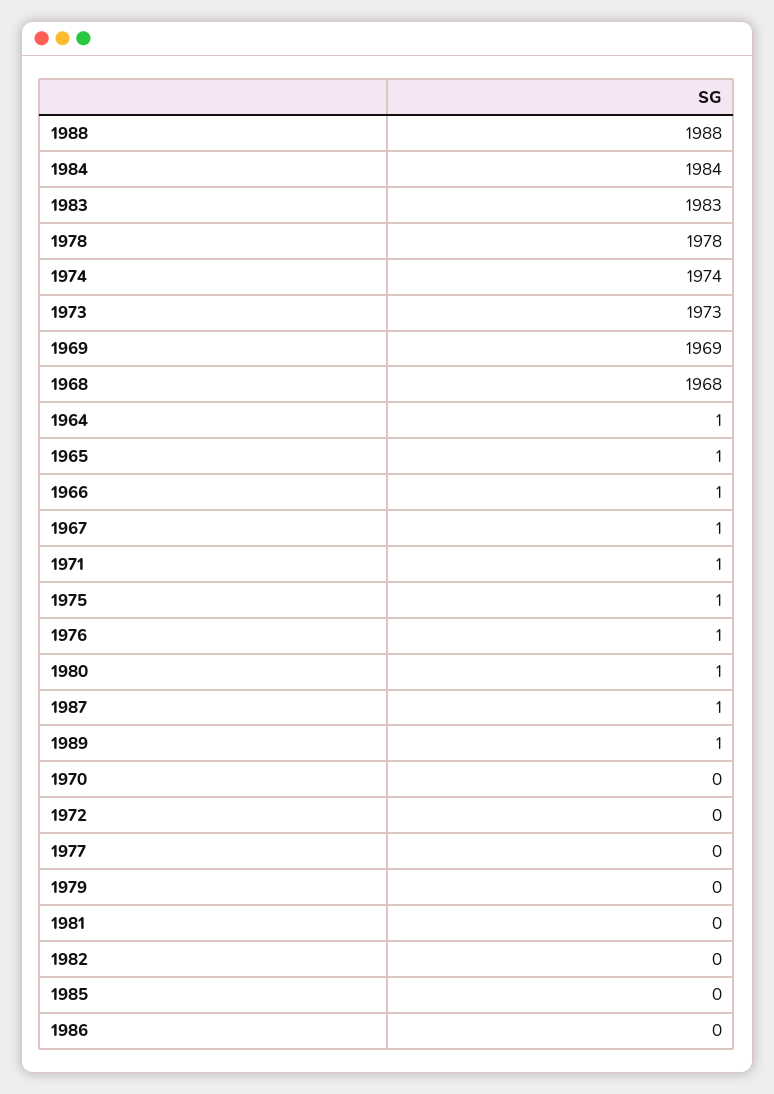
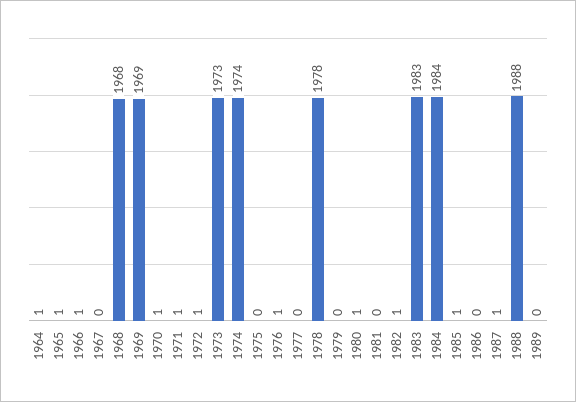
1967: 1 -> 0
1975: 1 -> 0
1989: 1 -> 0
1970: 0 -> 1
1972: 0 -> 1
1982: 0 -> 1
1985: 0 -> 1

